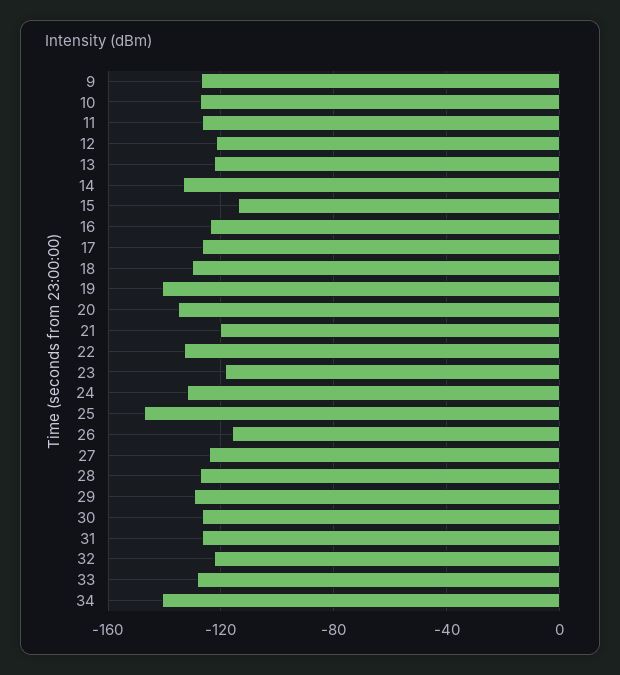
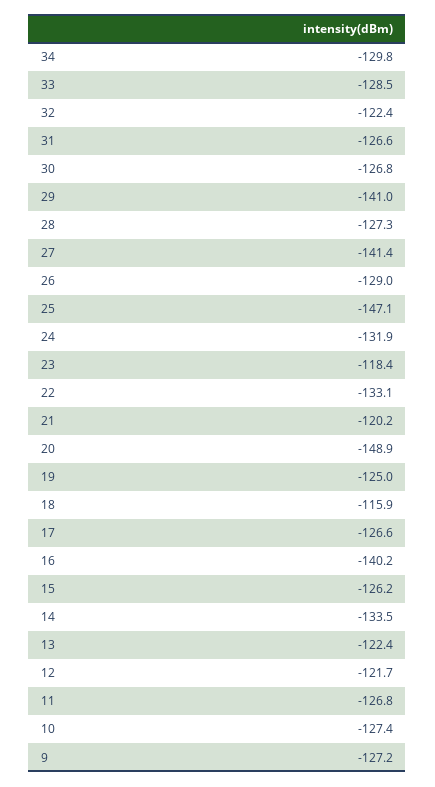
15: -115 -> -126.2
16: -125 -> -140.2
18: -130 -> -115.9
19: -140 -> -125
20: -135 -> -148.9
26: -115 -> -129
27: -125 -> -141.4
29: -130 -> -141
34: -140 -> -129.8

